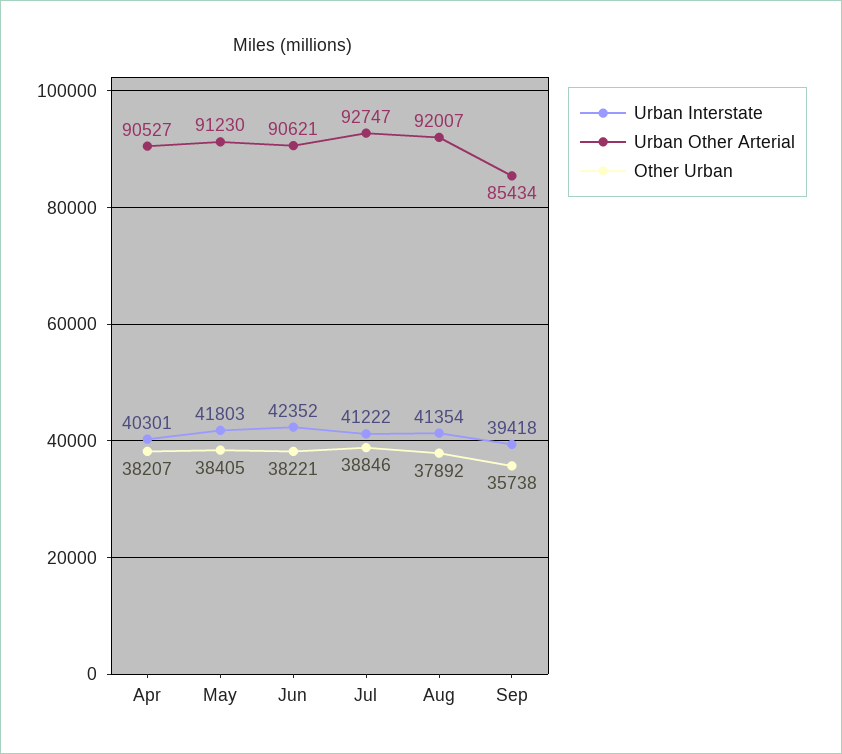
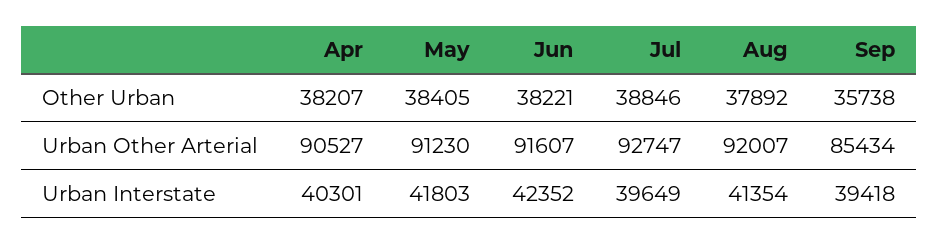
Urban Other Arterial, Jun: 90621 -> 91607
Urban Interstate, Jul: 41222 -> 39649

